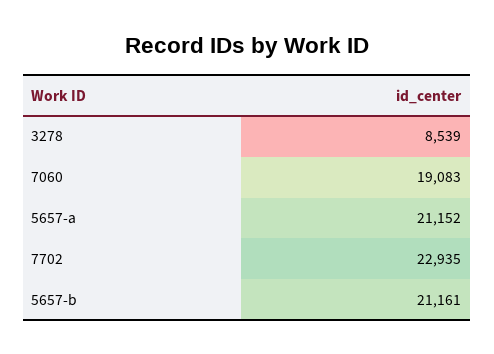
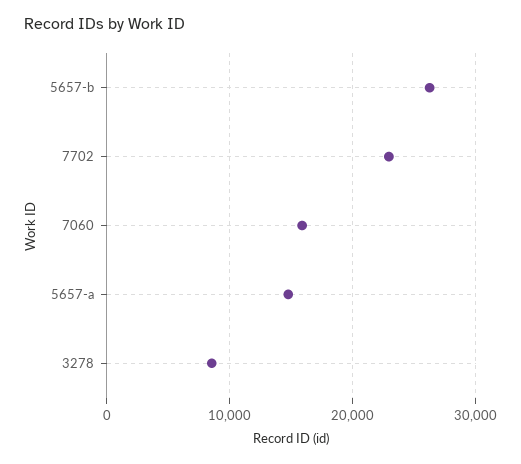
7060: 19083 -> 16000
5657-a: 21152 -> 15000
5657-b: 21161 -> 26000

